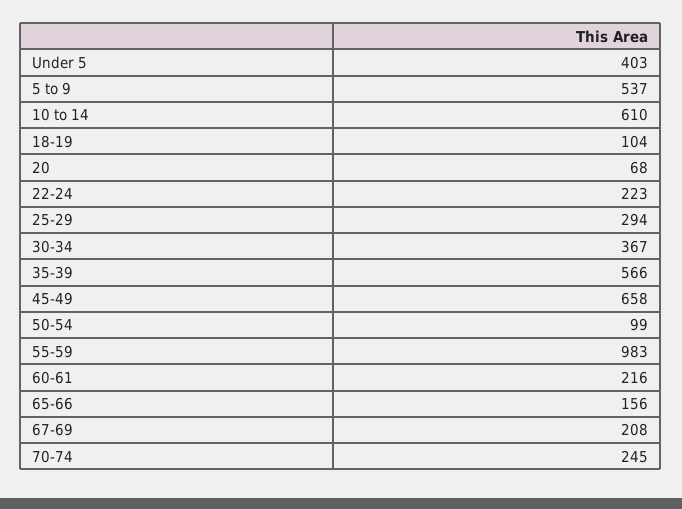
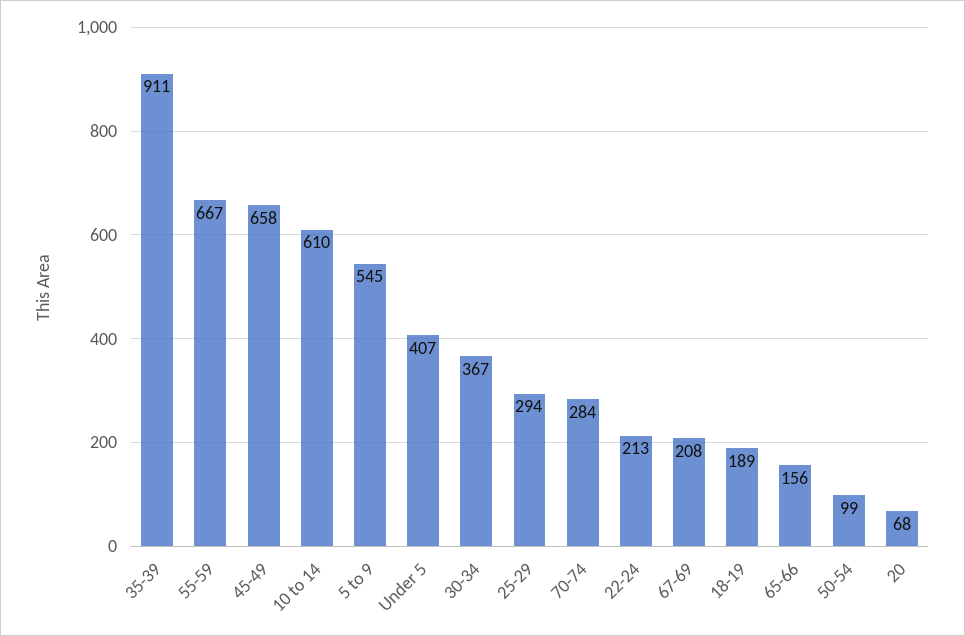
Under 5: 403 -> 407
5 to 9: 537 -> 545
18-19: 104 -> 189
22-24: 223 -> 213
35-39: 566 -> 911
55-59: 983 -> 667
60-61: 216 -> none
70-74: 245 -> 284

